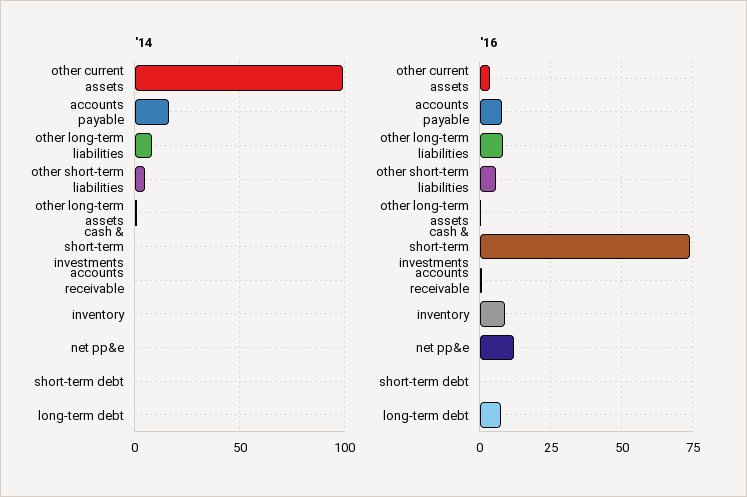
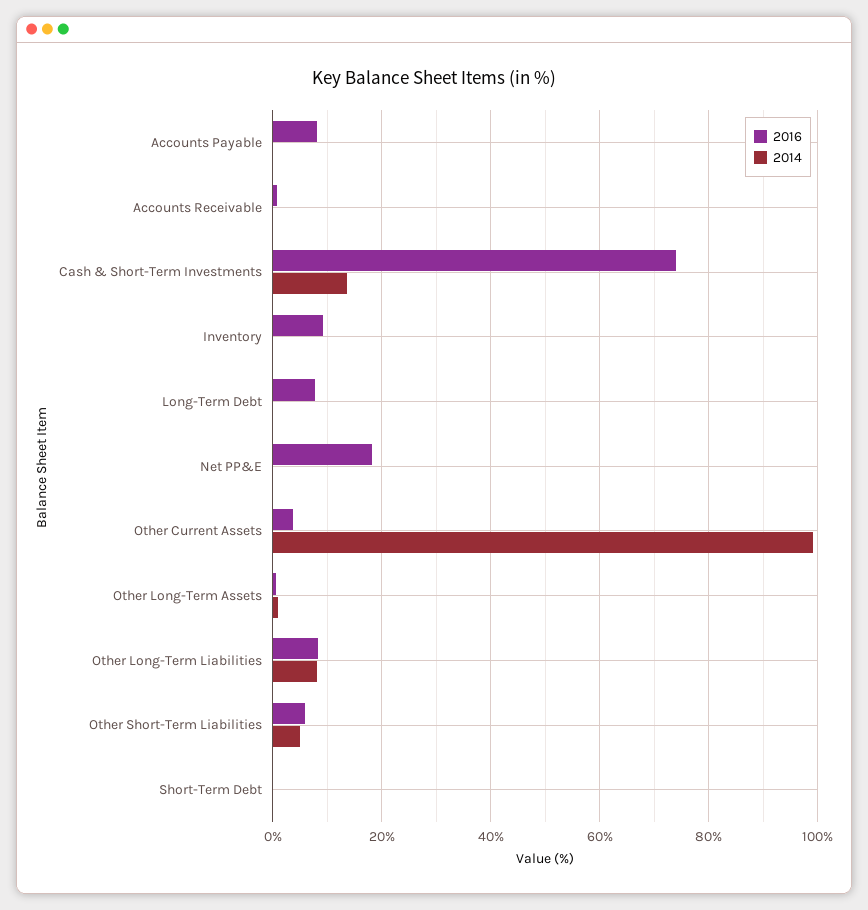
'14, accounts payable: 15 -> 0
'14, cash & short-term investments: 0 -> 14
'16, net pp&e: 12.5 -> 18

